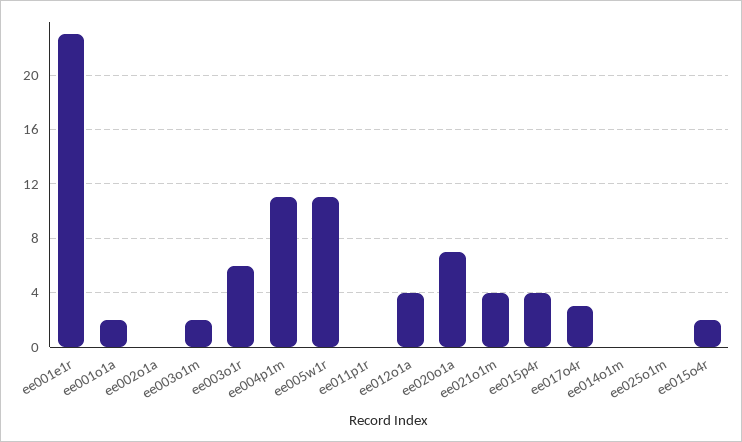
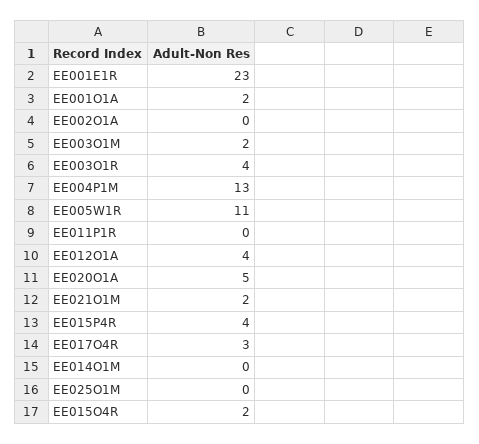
ee003o1r: 6 -> 4
ee004p1m: 11 -> 13
ee020o1a: 7 -> 5
ee021o1m: 4 -> 2

